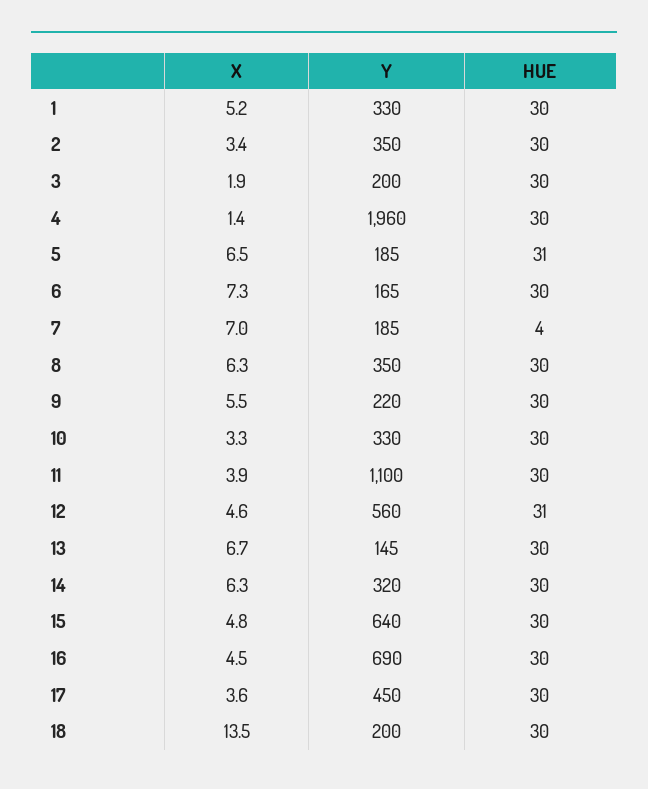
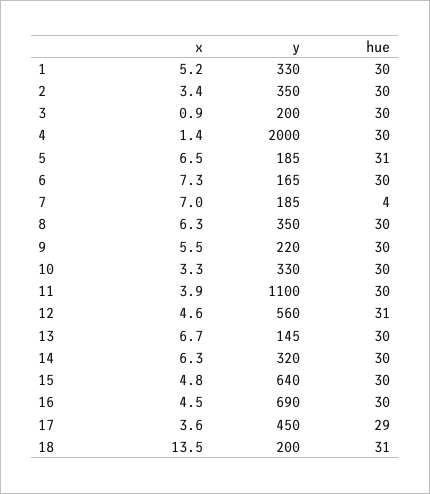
X, 3: 1.9 -> 0.9
Y, 4: 1960 -> 2000
HUE, 17: 30 -> 29
HUE, 18: 30 -> 31

